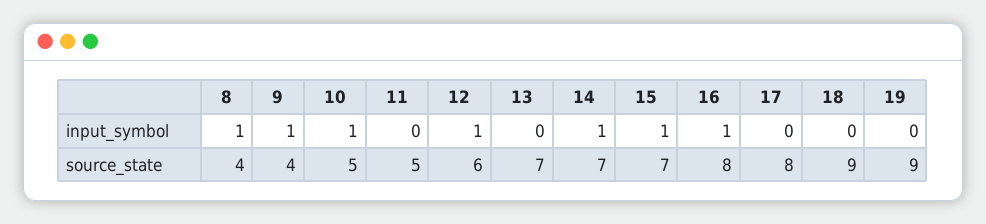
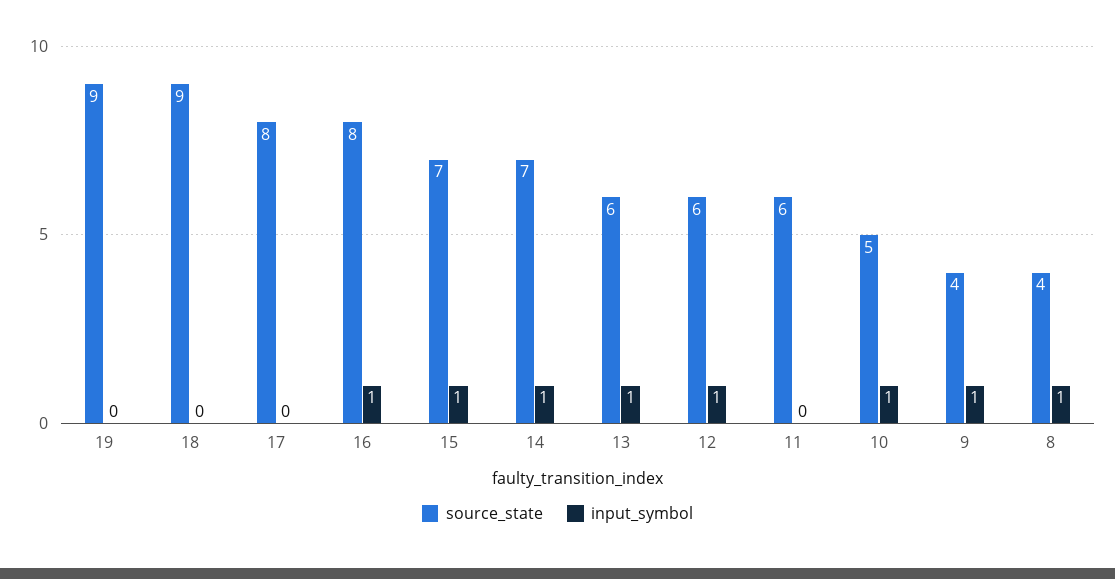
input_symbol, 13: 0 -> 1
source_state, 11: 5 -> 6
source_state, 13: 7 -> 6

